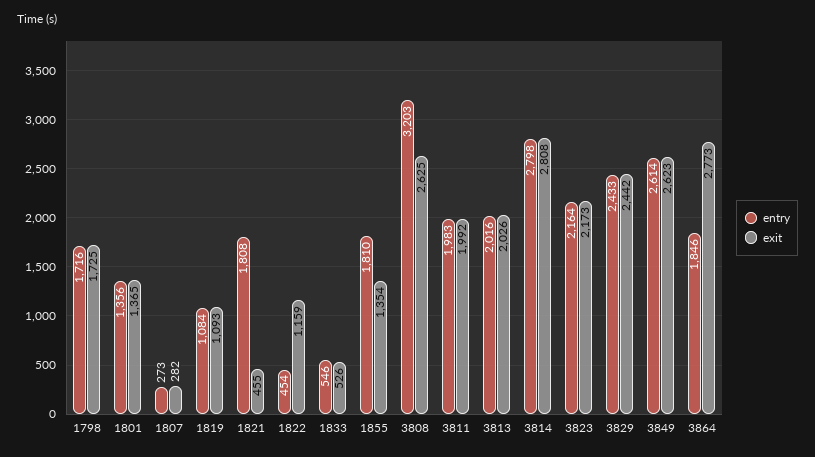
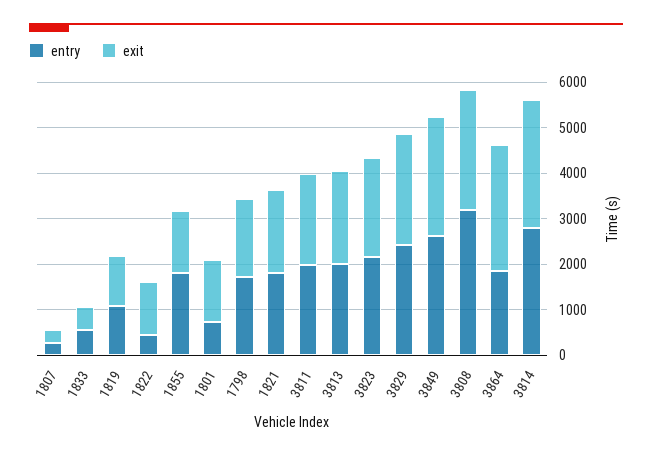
entry, 1801: 1356 -> 800
exit, 1821: 455 -> 1800

